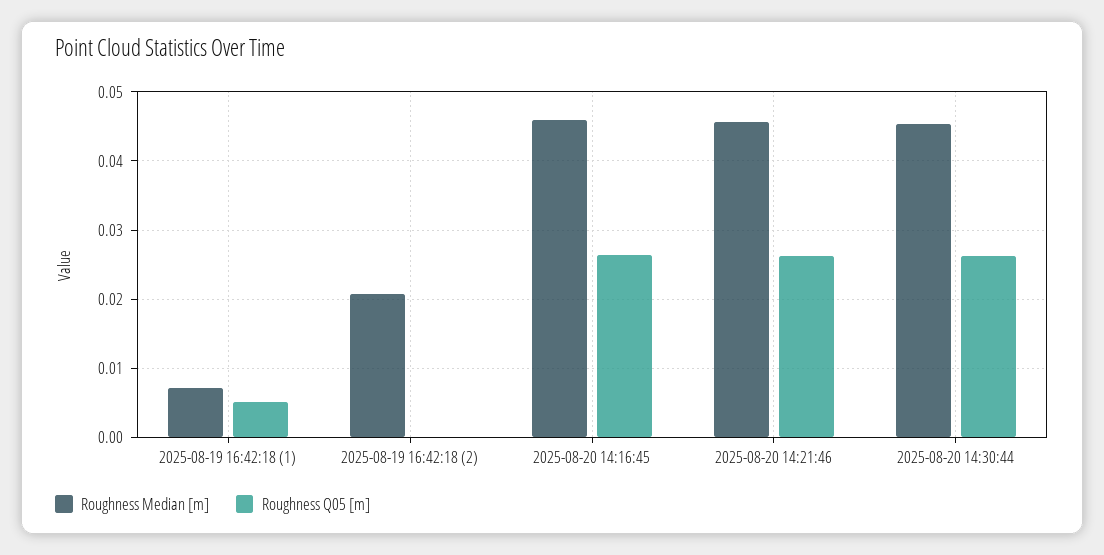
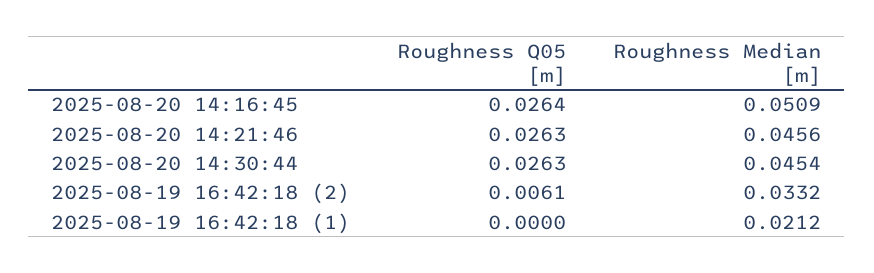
Roughness Median [m], 2025-08-19 16:42:18 (1): 0.007 -> 0.0212
Roughness Q05 [m], 2025-08-19 16:42:18 (1): 0.005 -> 0
Roughness Median [m], 2025-08-19 16:42:18 (2): 0.021 -> 0.0332
Roughness Q05 [m], 2025-08-19 16:42:18 (2): 0 -> 0.0061
Roughness Median [m], 2025-08-20 14:16:45: 0.046 -> 0.0509

